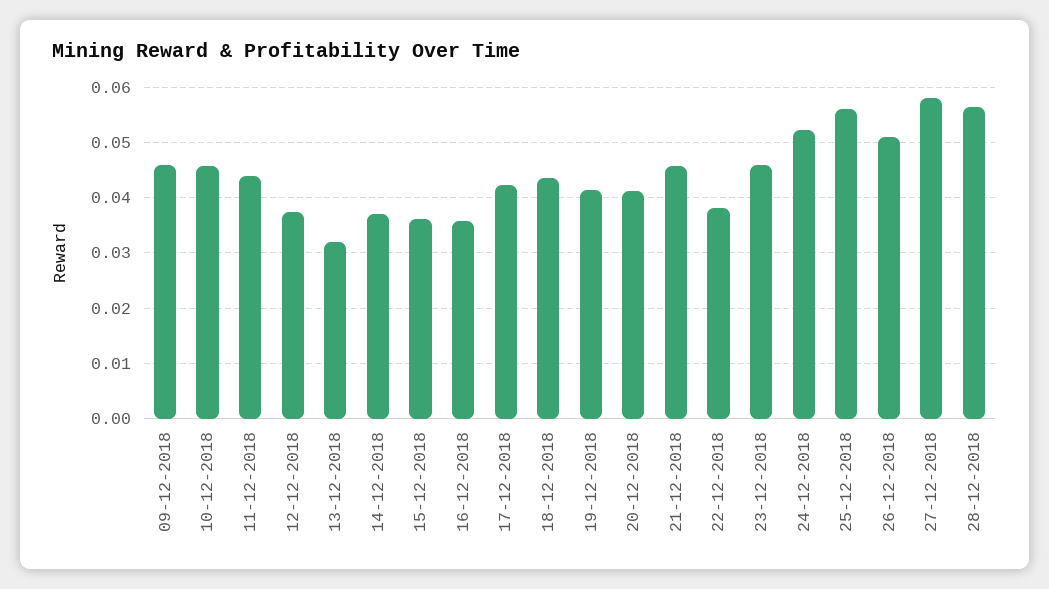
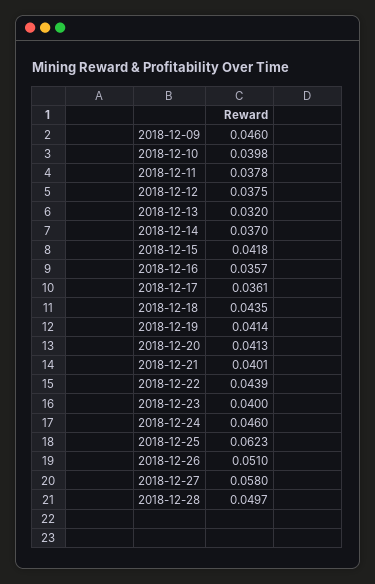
10-12-2018: 0.046 -> 0.0398
11-12-2018: 0.044 -> 0.0378
15-12-2018: 0.036 -> 0.0418
17-12-2018: 0.042 -> 0.0361
21-12-2018: 0.046 -> 0.0401
22-12-2018: 0.038 -> 0.0439
23-12-2018: 0.046 -> 0.04
24-12-2018: 0.052 -> 0.046
25-12-2018: 0.056 -> 0.0623
28-12-2018: 0.056 -> 0.0497

